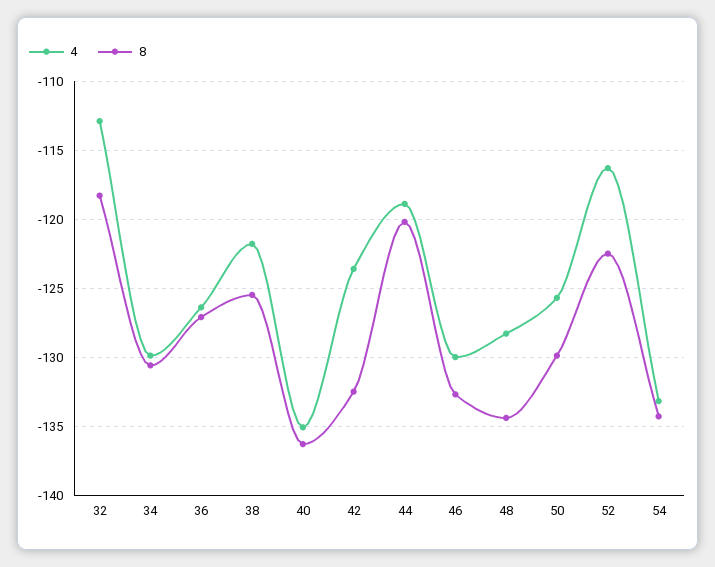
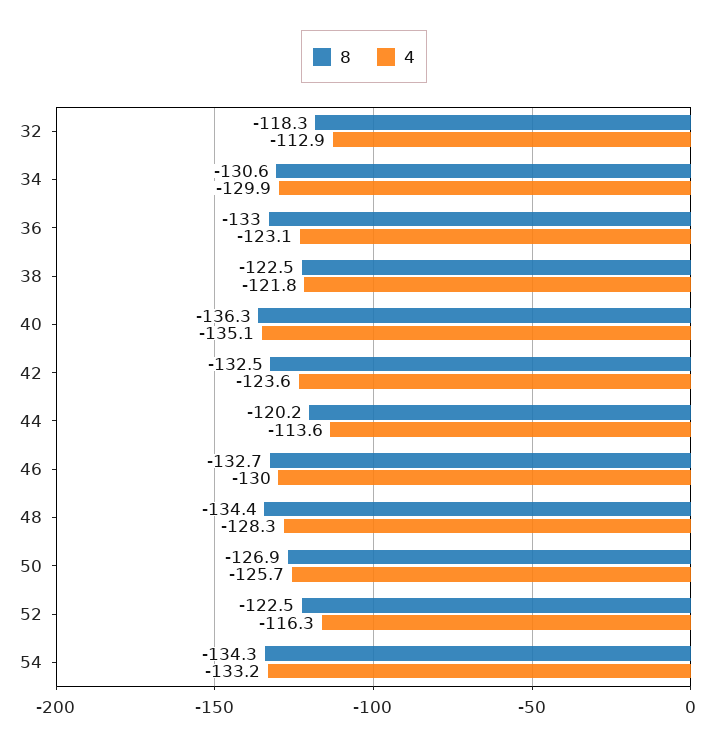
4, 36: -126.5 -> -123.1
8, 36: -127 -> -133
8, 38: -125.5 -> -122.5
4, 44: -119 -> -113.6
8, 50: -130 -> -126.9

